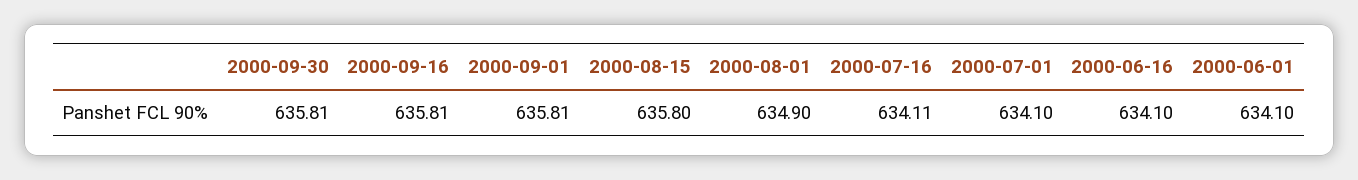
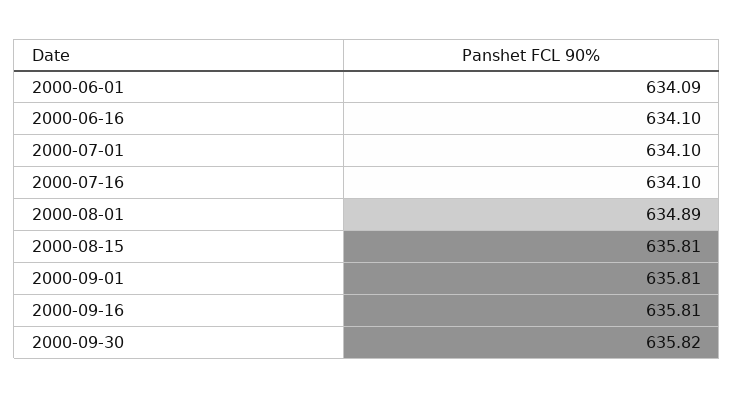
2000-09-30: 635.81 -> 635.82
2000-08-15: 635.8 -> 635.81
2000-08-01: 634.9 -> 634.89
2000-07-16: 634.11 -> 634.1
2000-06-01: 634.1 -> 634.09

